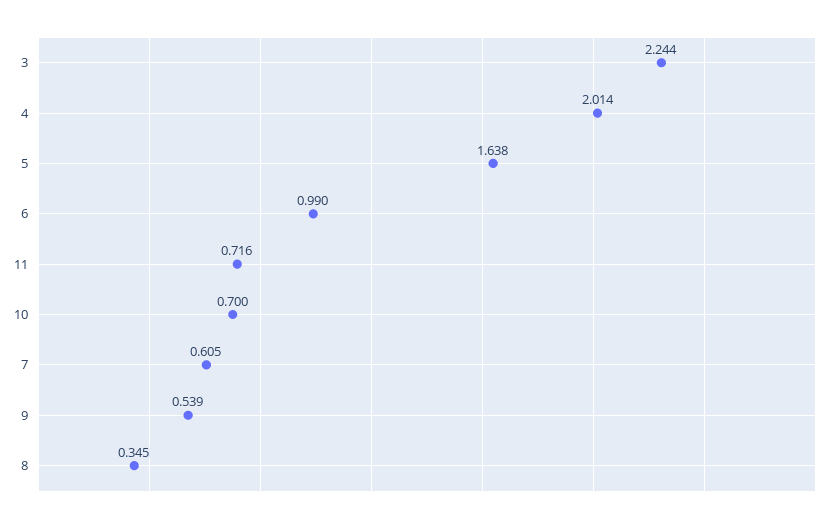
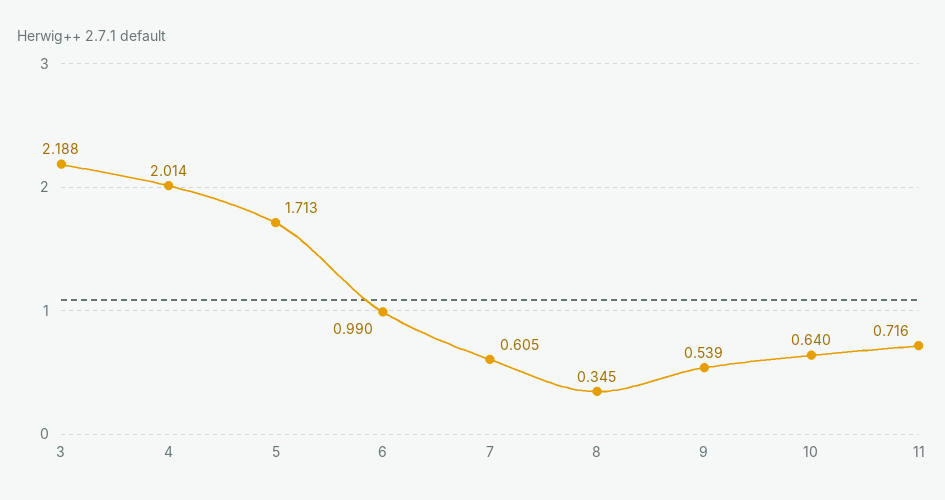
3: 2.244 -> 2.188
5: 1.638 -> 1.713
10: 0.7 -> 0.64

